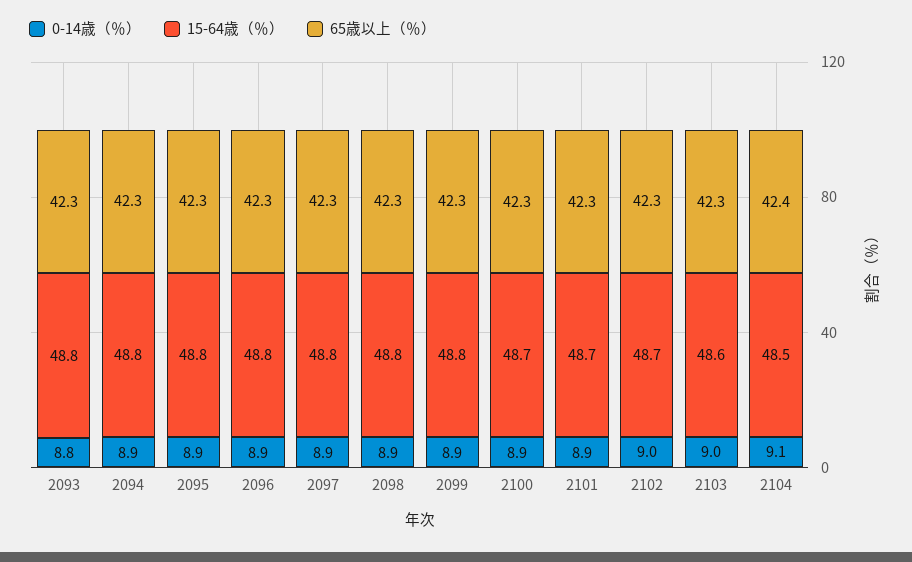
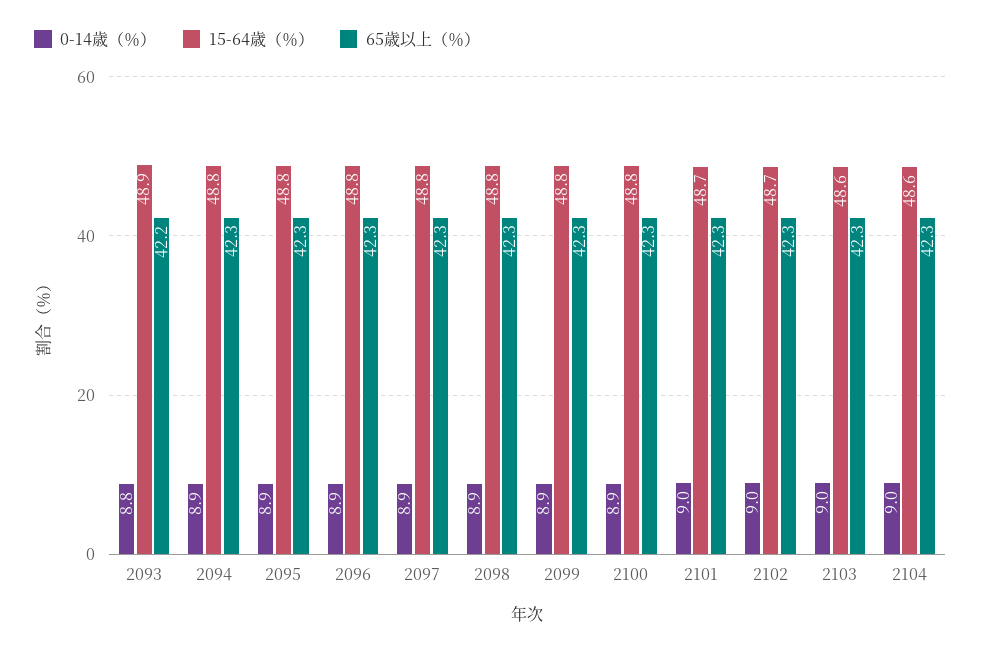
15-64歳（％）, 2093: 48.8 -> 48.9
65歳以上（％）, 2093: 42.3 -> 42.2
15-64歳（％）, 2100: 48.7 -> 48.8
0-14歳（％）, 2101: 8.9 -> 9
0-14歳（％）, 2104: 9.1 -> 9
15-64歳（％）, 2104: 48.5 -> 48.6
65歳以上（％）, 2104: 42.4 -> 42.3

